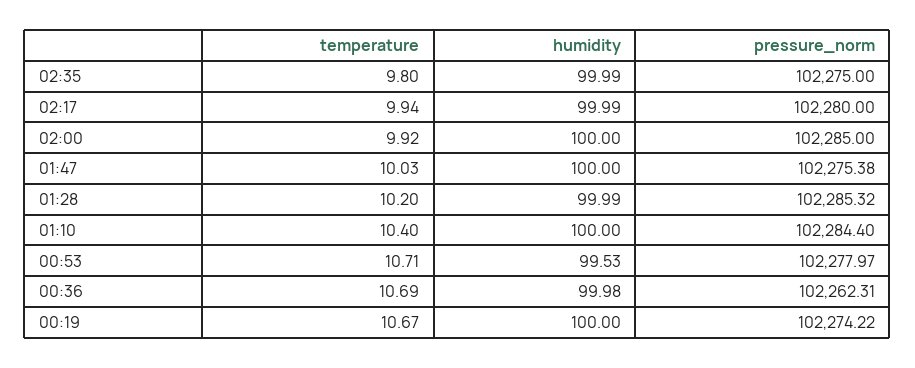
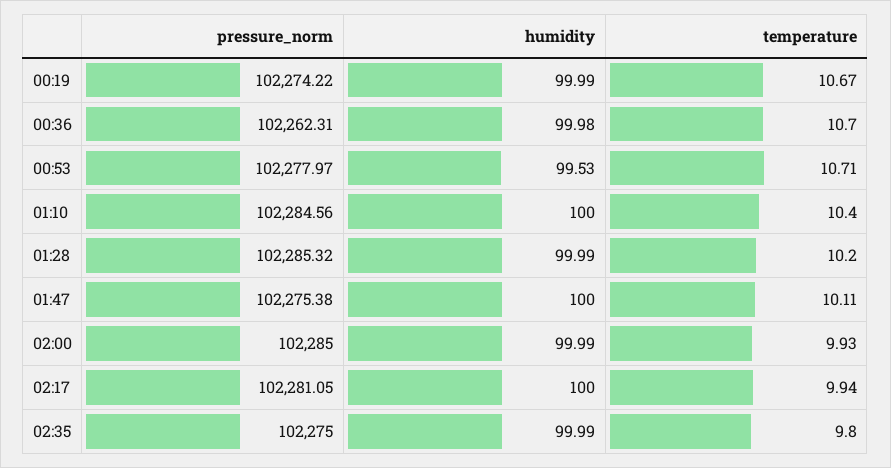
humidity, 02:17: 99.99 -> 100
pressure_norm, 02:17: 102280 -> 102281.05
temperature, 02:00: 9.92 -> 9.93
humidity, 02:00: 100 -> 99.99
temperature, 01:47: 10.03 -> 10.11
pressure_norm, 01:10: 102284.4 -> 102284.56
temperature, 00:36: 10.69 -> 10.7
humidity, 00:19: 100 -> 99.99

